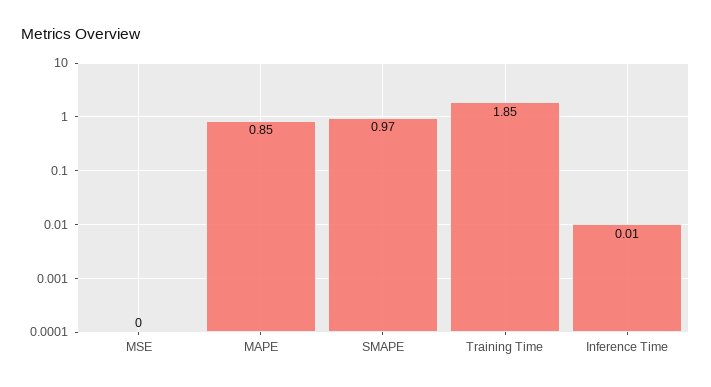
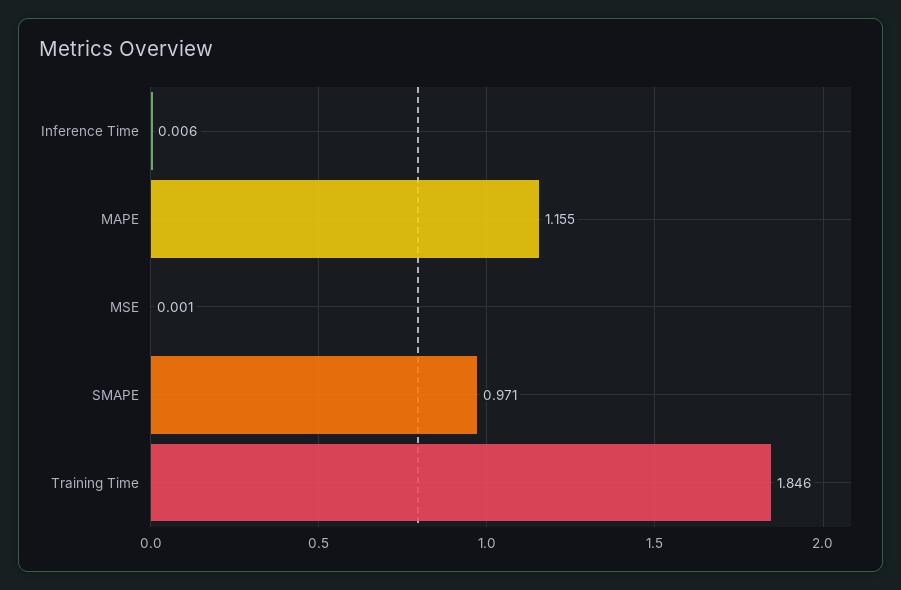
MAPE: 0.85 -> 1.155

